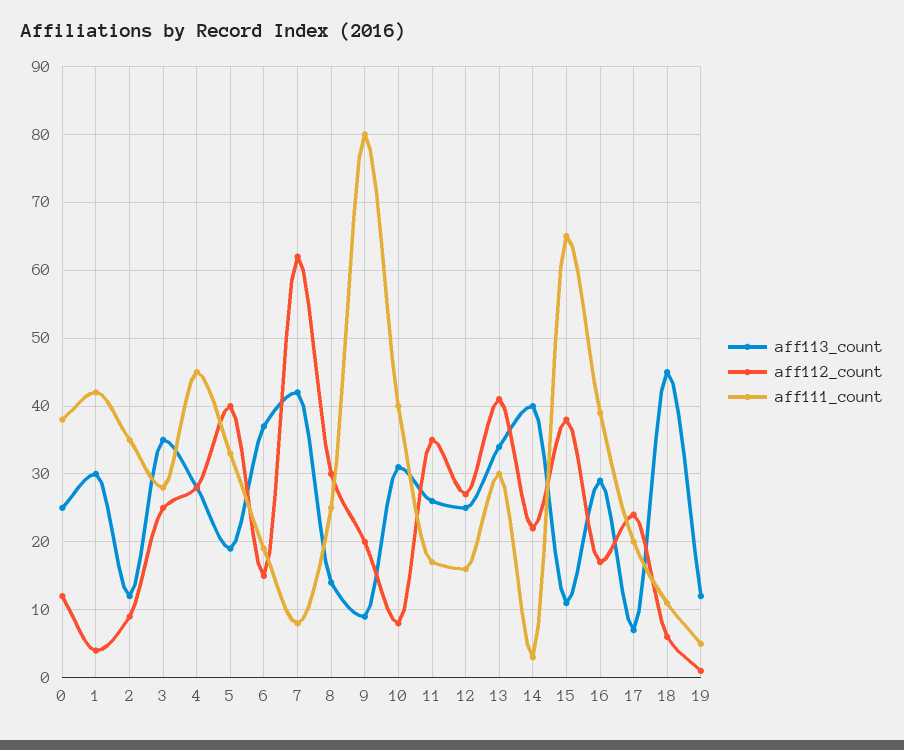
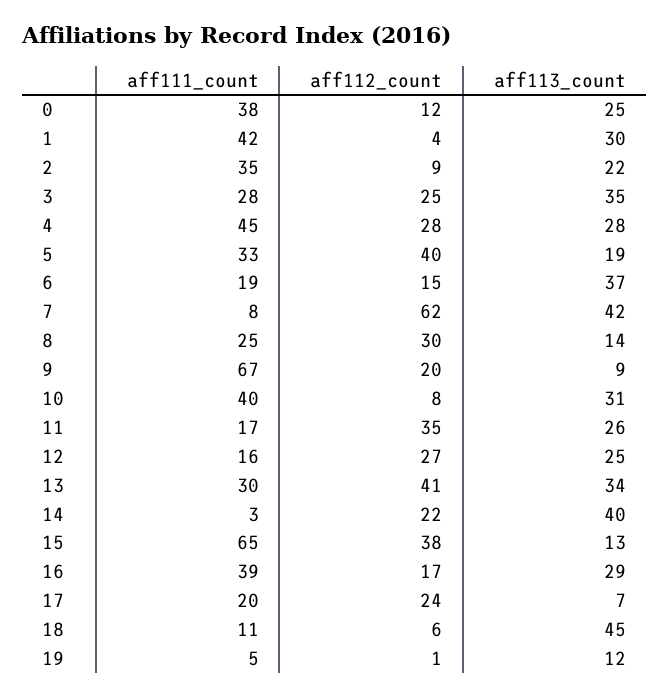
aff113_count, 2: 12 -> 22
aff111_count, 9: 80 -> 67
aff113_count, 15: 11 -> 13

